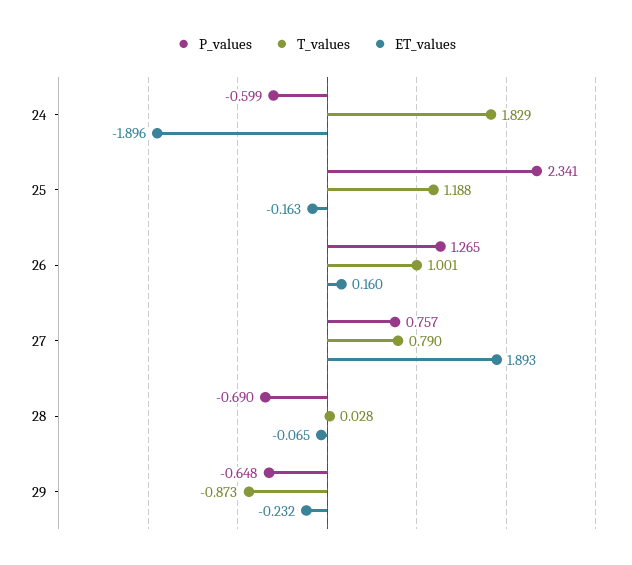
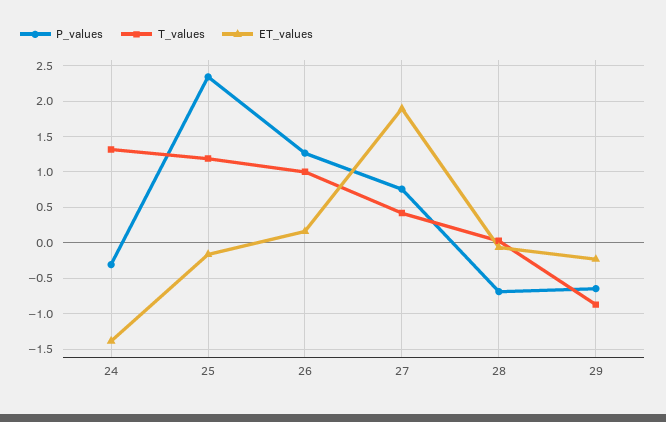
P_values, 24: -0.599 -> -0.3
T_values, 24: 1.829 -> 1.3
ET_values, 24: -1.896 -> -1.4
T_values, 27: 0.79 -> 0.4

